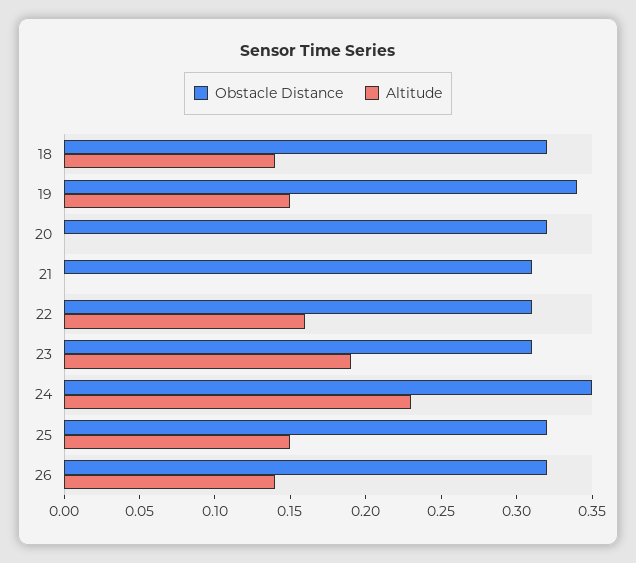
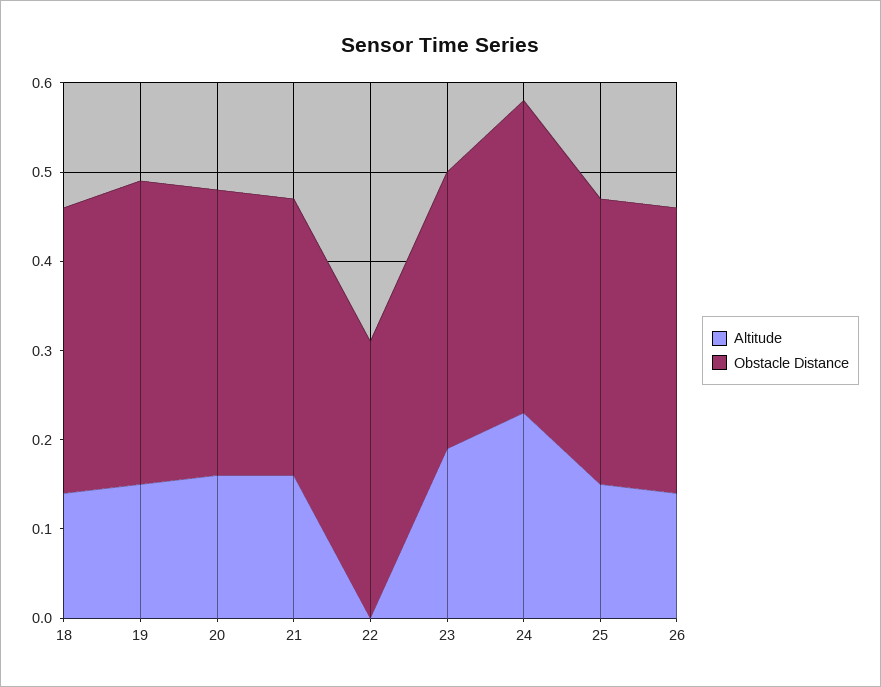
Altitude, 20: 0 -> 0.16
Altitude, 21: 0 -> 0.16
Altitude, 22: 0.16 -> 0

